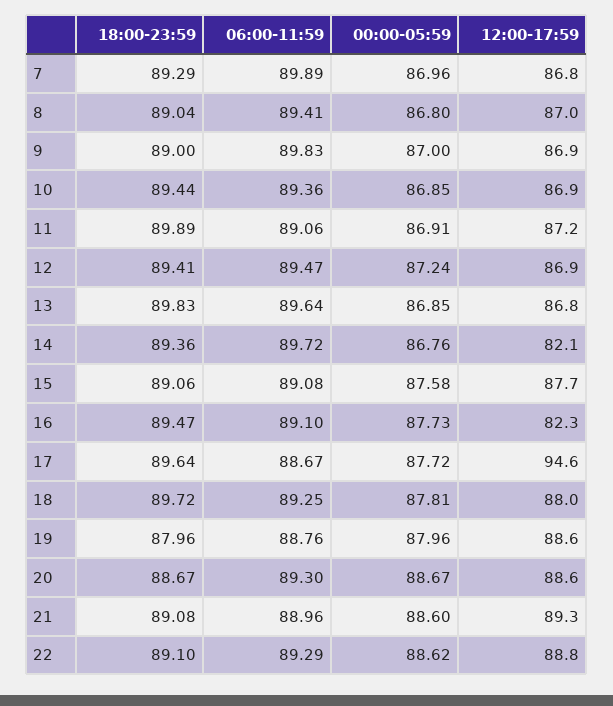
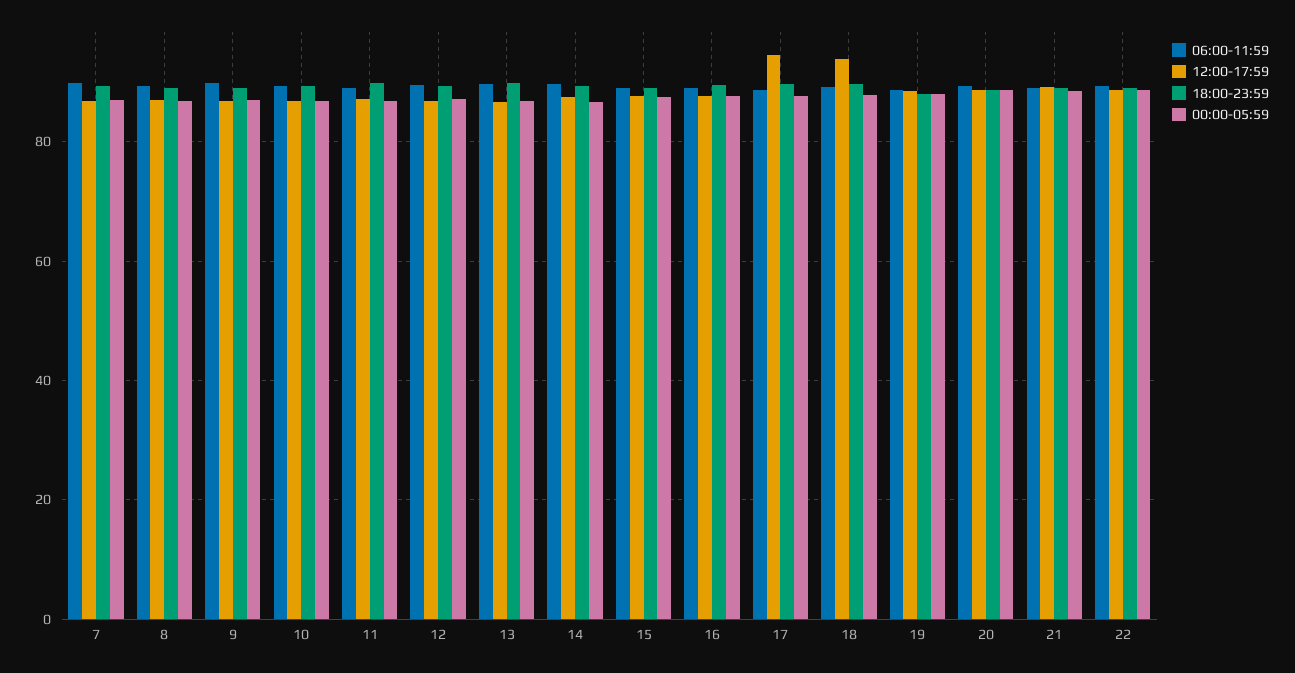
12:00-17:59, 14: 82.1 -> 88
12:00-17:59, 16: 82.3 -> 88
12:00-17:59, 18: 88 -> 94

